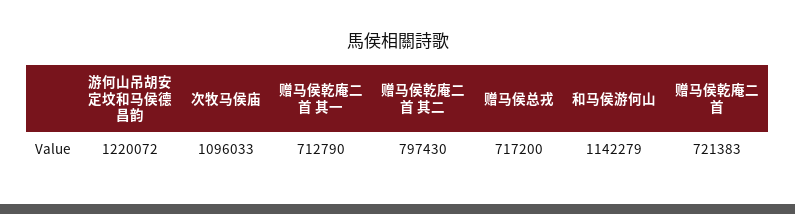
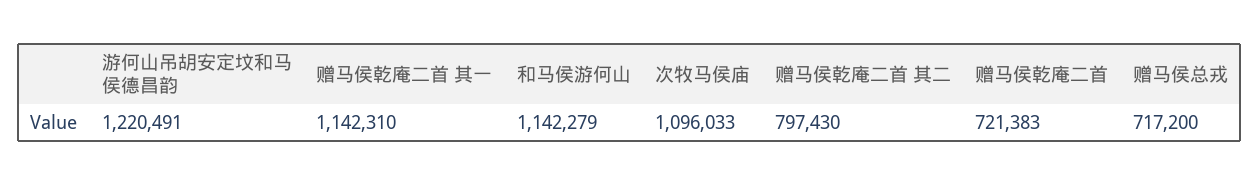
游何山吊胡安定坟和马侯德昌韵: 1220072 -> 1220491
赠马侯乾庵二首 其一: 712790 -> 1142310

